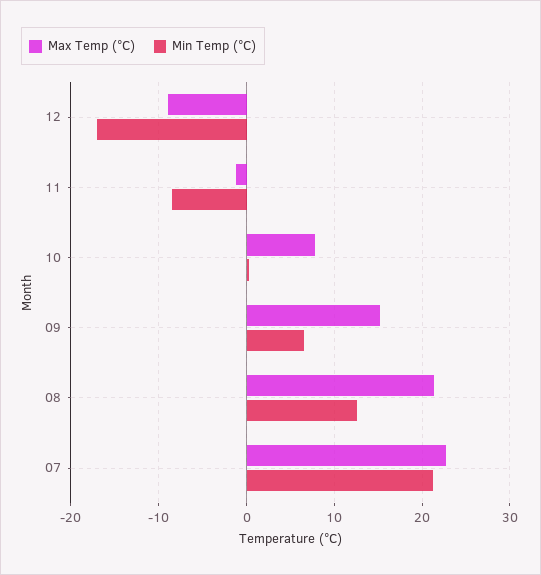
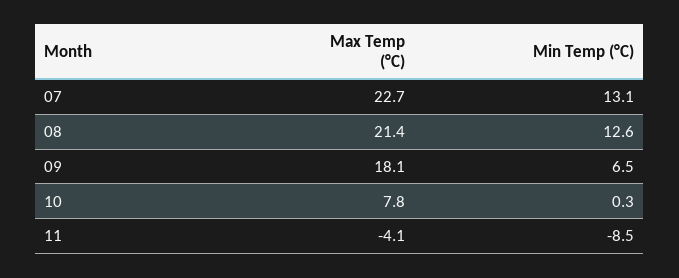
Max Temp (°C), 12: -9 -> none
Min Temp (°C), 12: -17 -> none
Max Temp (°C), 11: -1 -> -4.1
Max Temp (°C), 09: 15 -> 18.1
Min Temp (°C), 07: 21 -> 13.1

